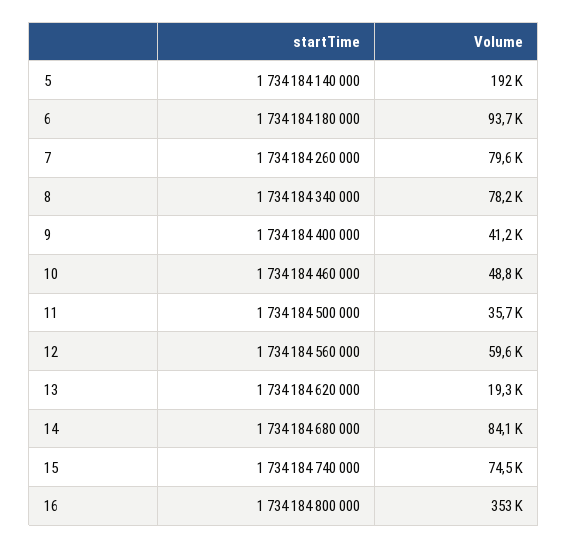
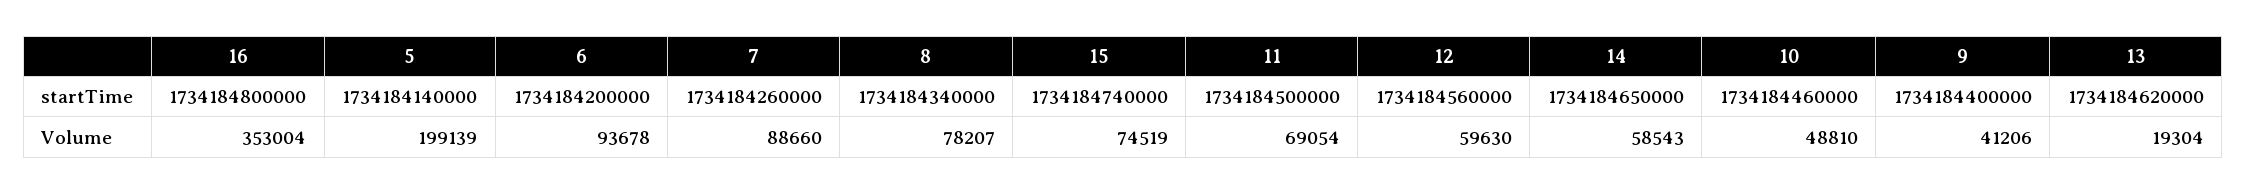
Volume, 5: 192000 -> 199139
startTime, 6: 1734184180000 -> 1734184200000
Volume, 7: 79600 -> 88660
Volume, 11: 35700 -> 69054
startTime, 14: 1734184680000 -> 1734184650000
Volume, 14: 84100 -> 58543

